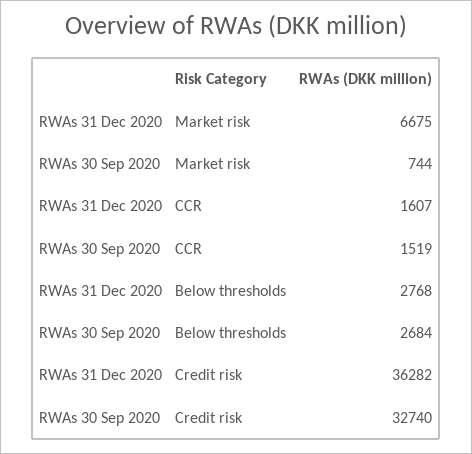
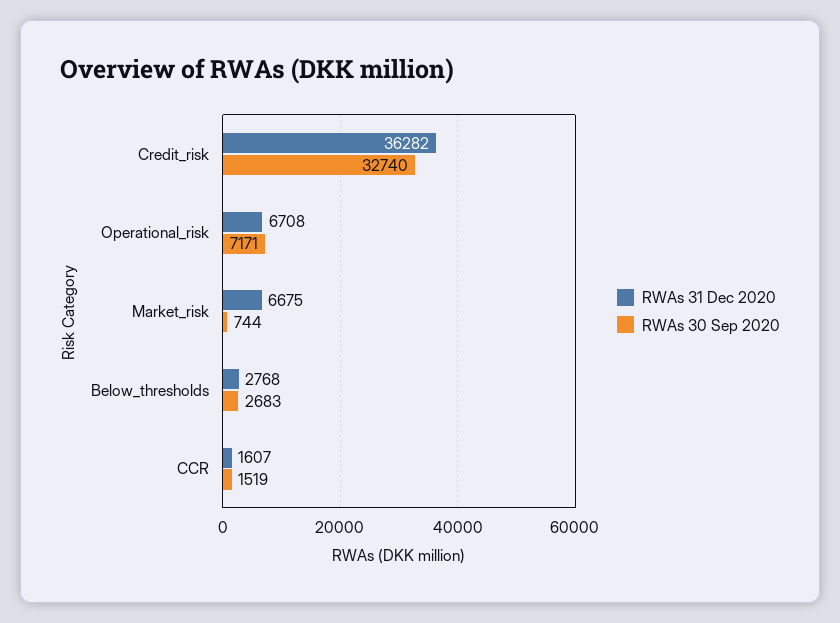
RWAs 30 Sep 2020, Below thresholds: 2684 -> 2683
RWAs 31 Dec 2020, Operational_risk: none -> 6708
RWAs 30 Sep 2020, Operational_risk: none -> 7171

